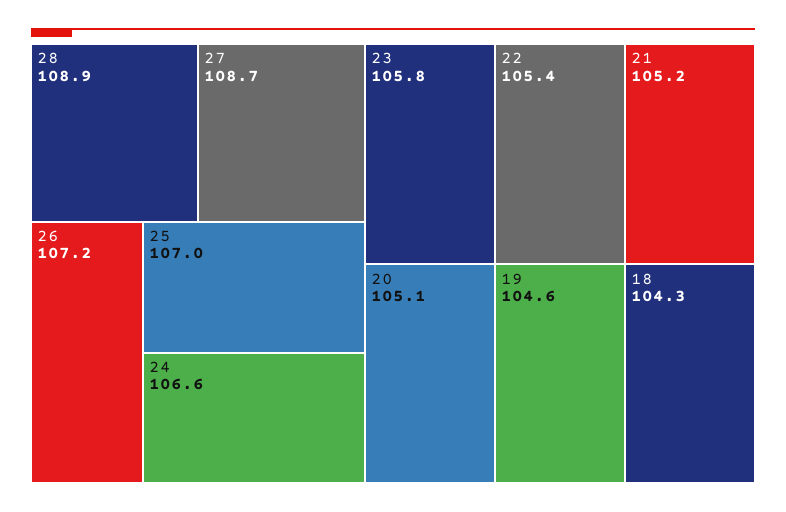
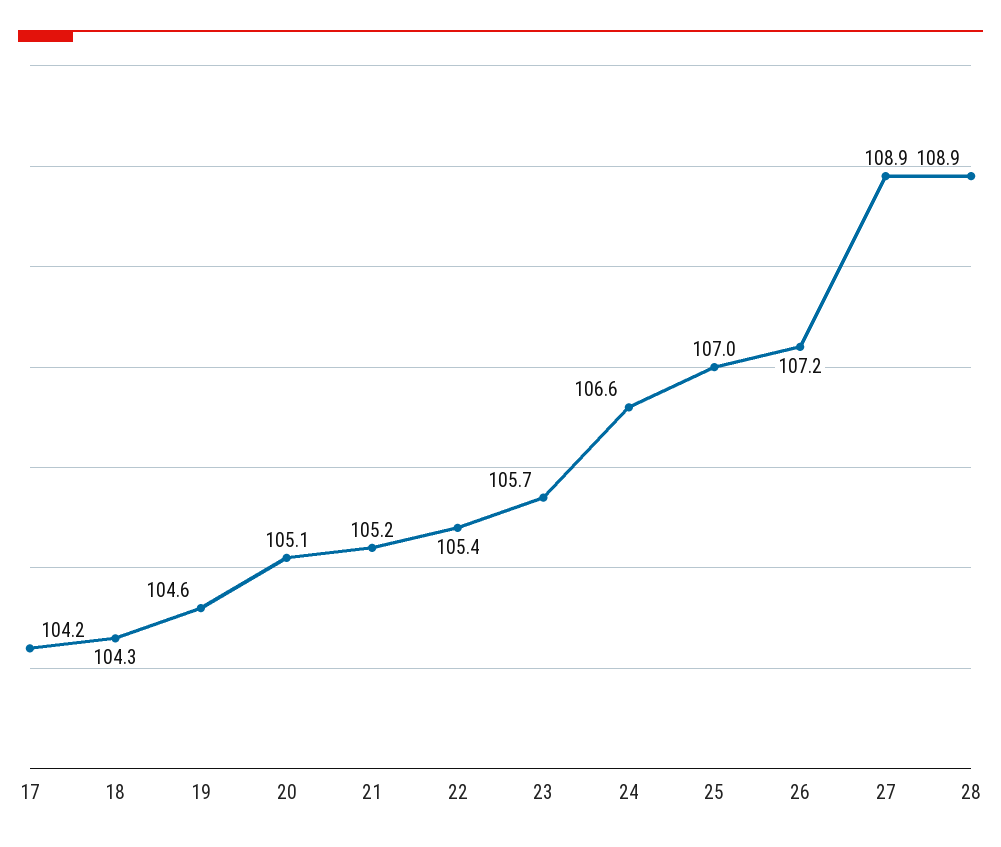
27: 108.7 -> 108.9
23: 105.8 -> 105.7
17: none -> 104.2

